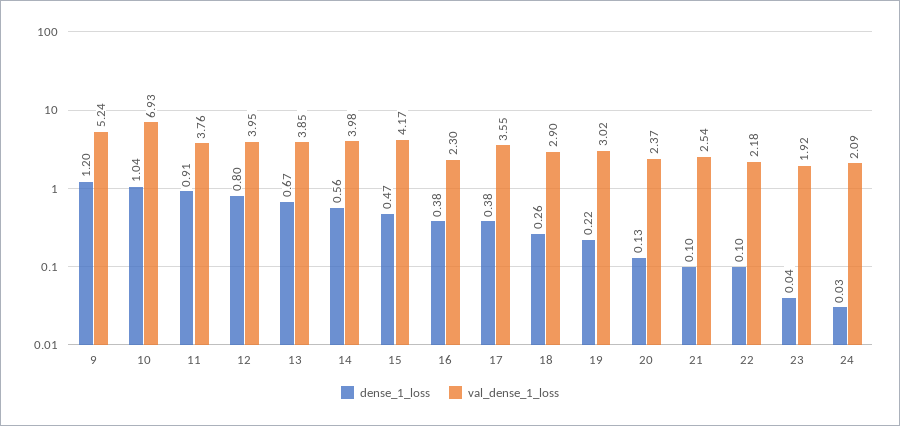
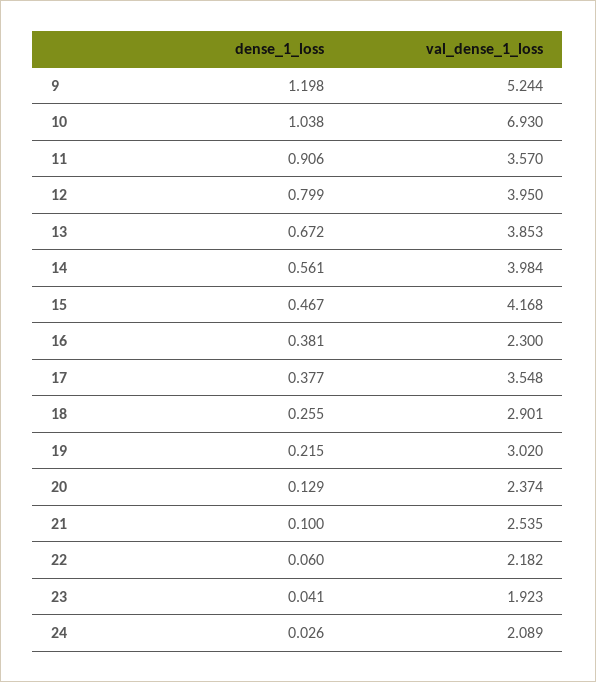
val_dense_1_loss, 11: 3.76 -> 3.57
dense_1_loss, 22: 0.1 -> 0.06

